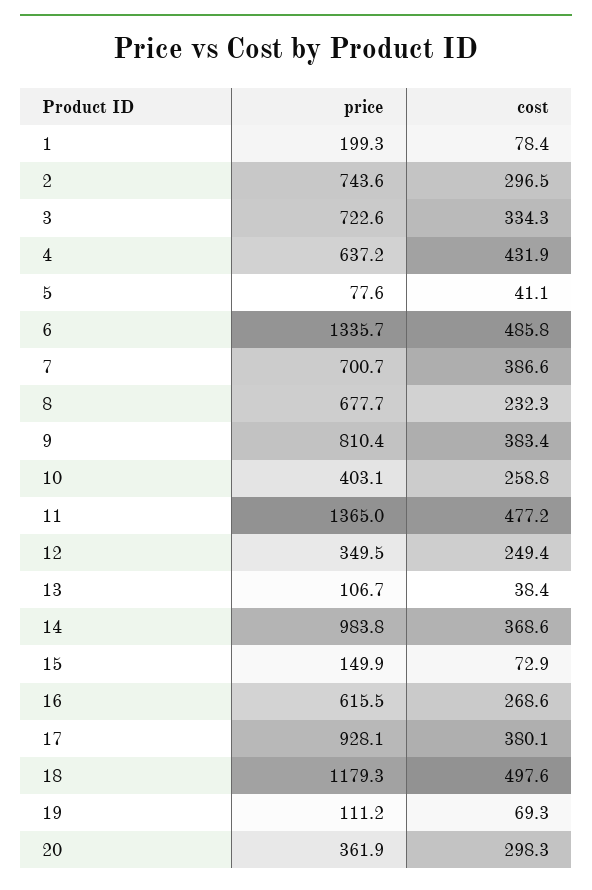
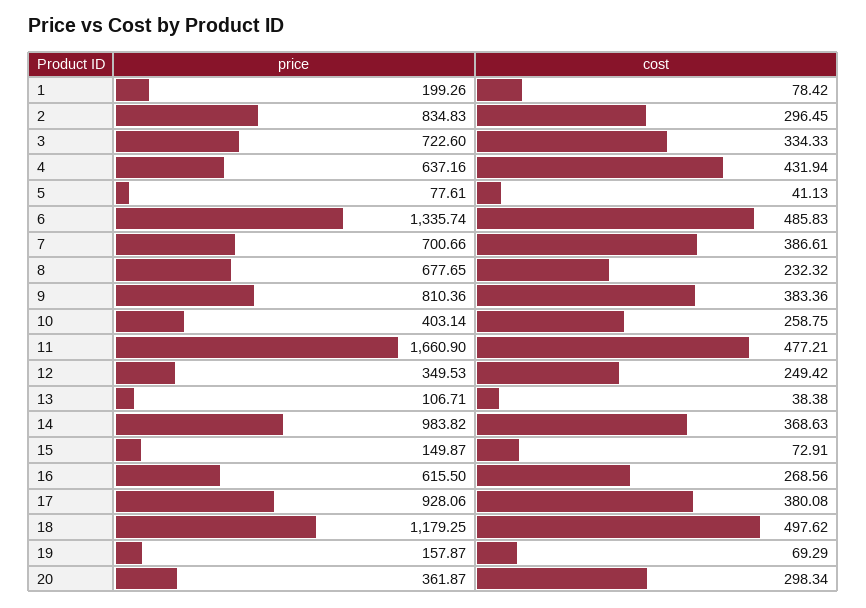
price, 2: 743.6 -> 834.83
price, 11: 1365 -> 1660.9
price, 19: 111.2 -> 157.87

